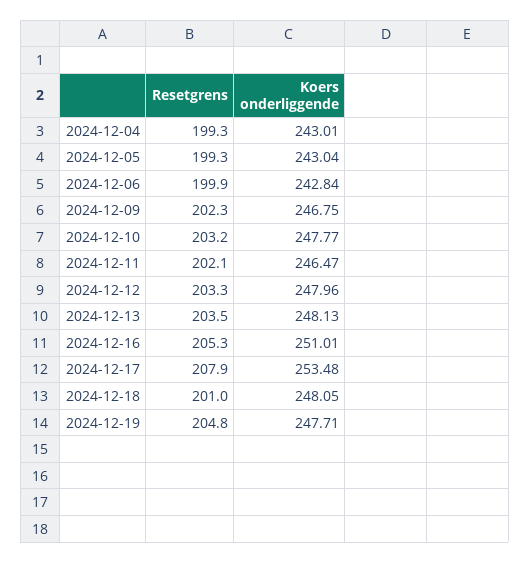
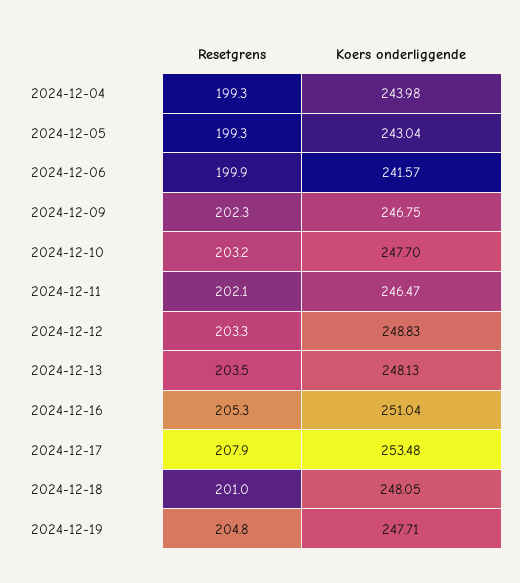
Koers onderliggende, 2024-12-04: 243.01 -> 243.98
Koers onderliggende, 2024-12-06: 242.84 -> 241.57
Koers onderliggende, 2024-12-10: 247.77 -> 247.7
Koers onderliggende, 2024-12-12: 247.96 -> 248.83
Koers onderliggende, 2024-12-16: 251.01 -> 251.04

